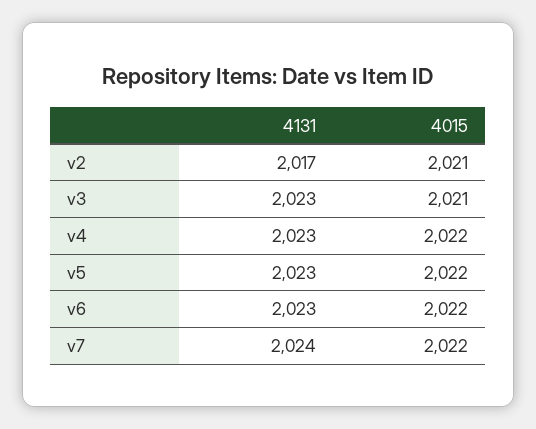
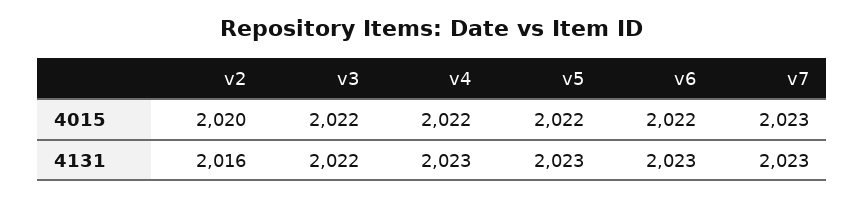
4131, v2: 2017 -> 2016
4015, v2: 2021 -> 2020
4131, v3: 2023 -> 2022
4015, v3: 2021 -> 2022
4131, v7: 2024 -> 2023
4015, v7: 2022 -> 2023

